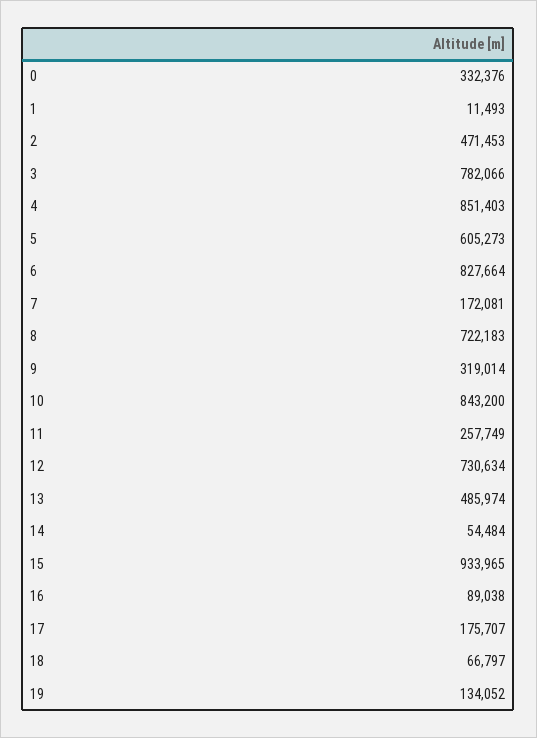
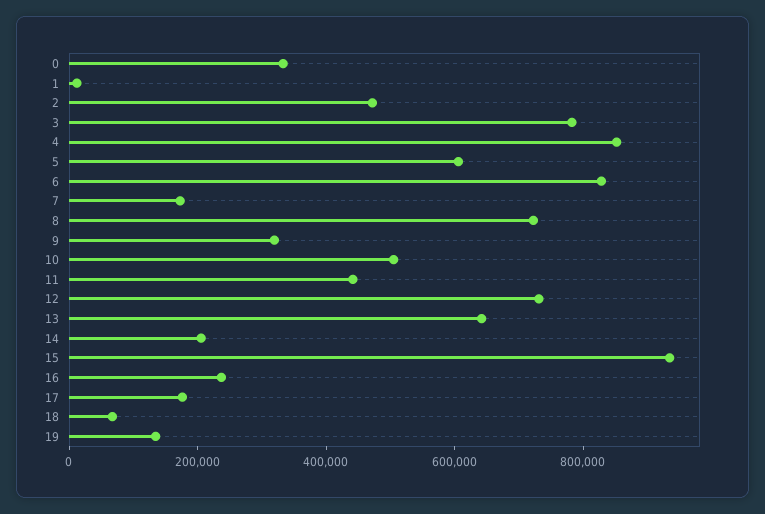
10: 843200 -> 500000
11: 257749 -> 450000
13: 485974 -> 650000
14: 54484 -> 200000
16: 89038 -> 250000

